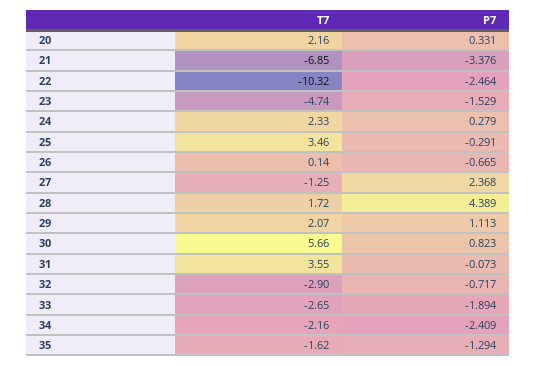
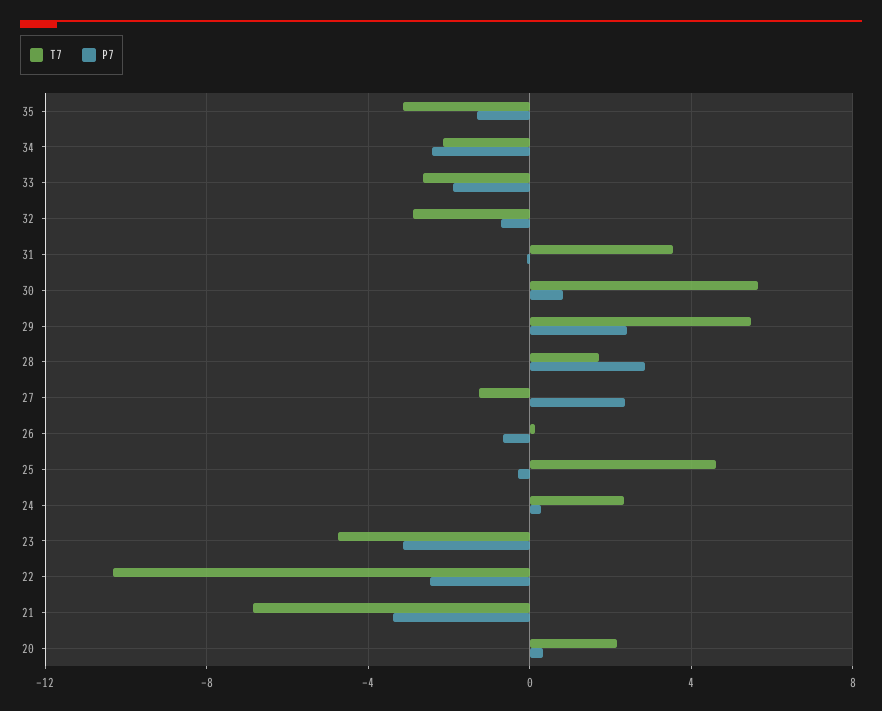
P7, 23: -1.529 -> -3
T7, 25: 3.46 -> 4.5
P7, 28: 4.389 -> 3
T7, 29: 2.07 -> 5.5
P7, 29: 1.113 -> 2.5
T7, 35: -1.62 -> -3

